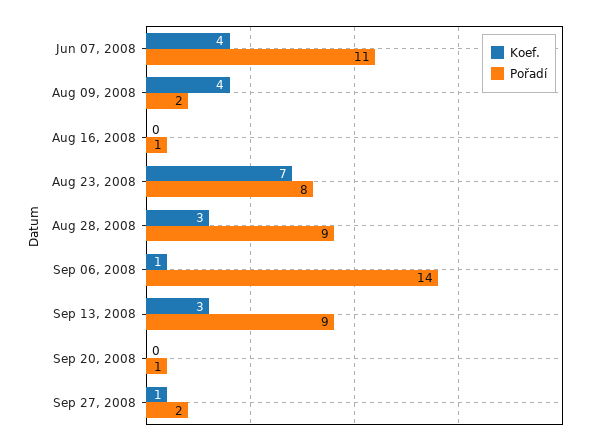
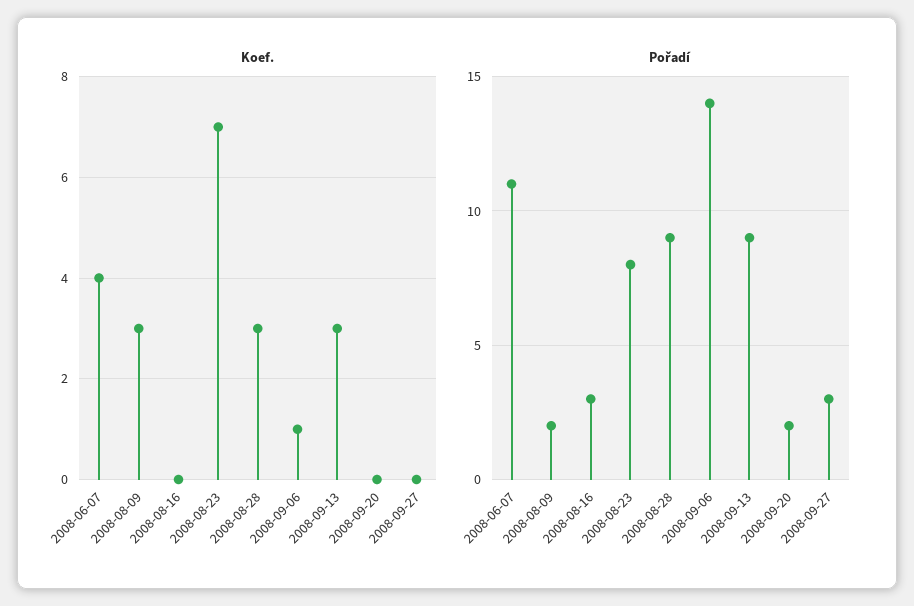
Koef., Aug 09, 2008: 4 -> 3
Pořadí, Aug 16, 2008: 1 -> 3
Pořadí, Sep 20, 2008: 1 -> 2
Koef., Sep 27, 2008: 1 -> 0
Pořadí, Sep 27, 2008: 2 -> 3

